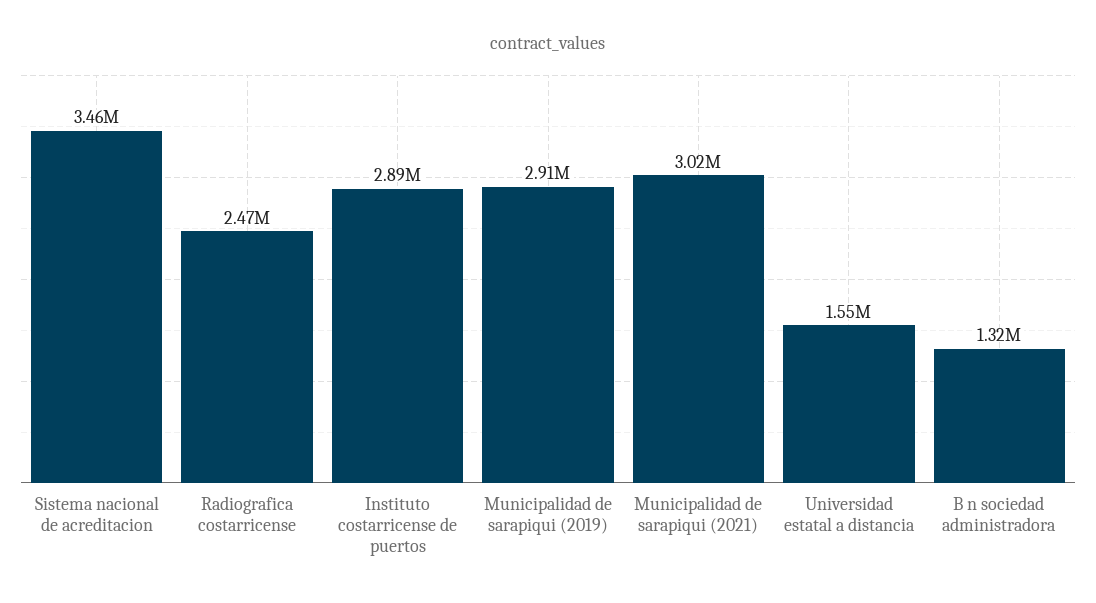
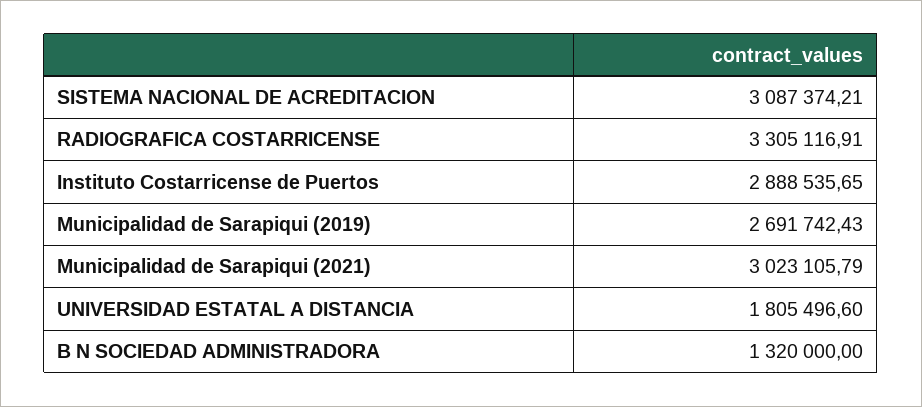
Sistema nacional de acreditacion: 3460000 -> 3087374.21
Radiografica costarricense: 2470000 -> 3305116.91
Municipalidad de sarapiqui (2019): 2910000 -> 2691742.43
Universidad estatal a distancia: 1550000 -> 1805496.6

